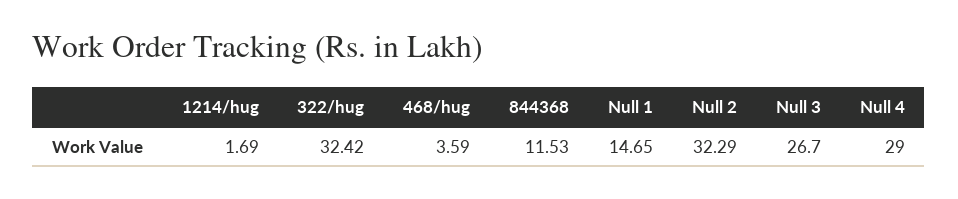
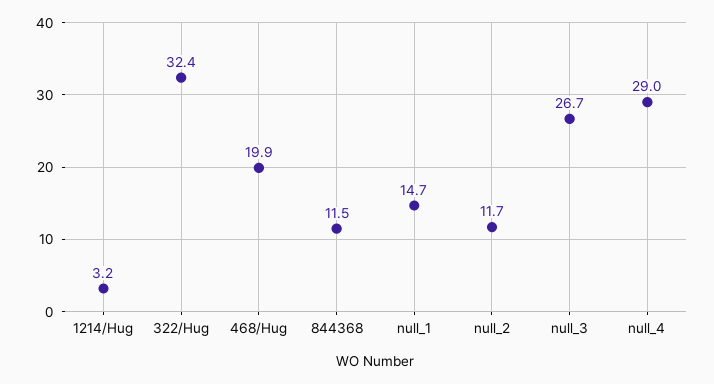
1214/hug: 1.69 -> 3.2
468/hug: 3.59 -> 19.9
Null 2: 32.29 -> 11.7

